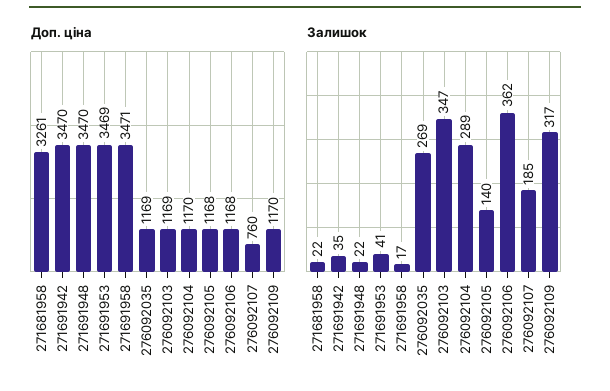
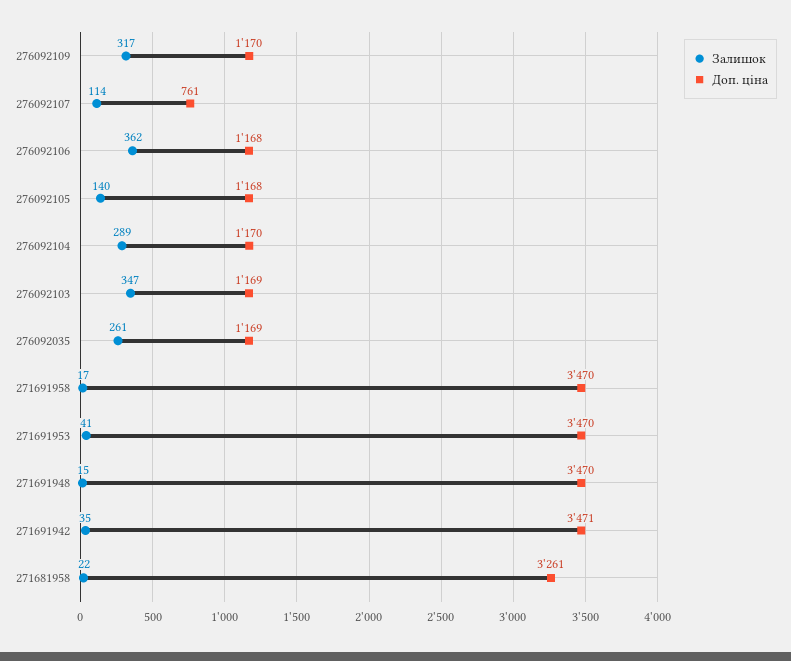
Доп. ціна, 271691942: 3470 -> 3471
Доп. ціна, 271691953: 3469 -> 3470
Доп. ціна, 271691958: 3471 -> 3470
Доп. ціна, 276092107: 760 -> 761
Залишок, 271691948: 22 -> 15
Залишок, 276092035: 269 -> 261
Залишок, 276092107: 185 -> 114

